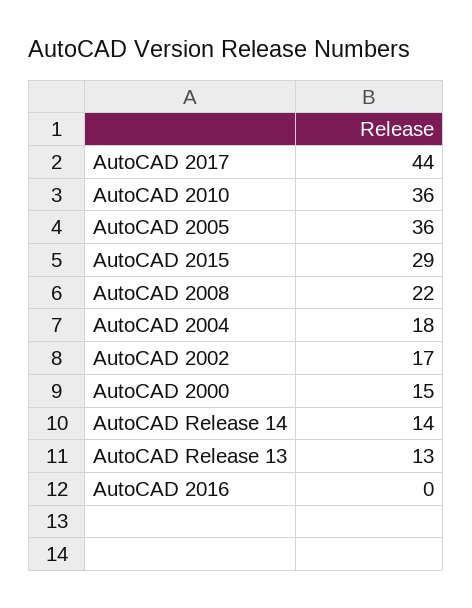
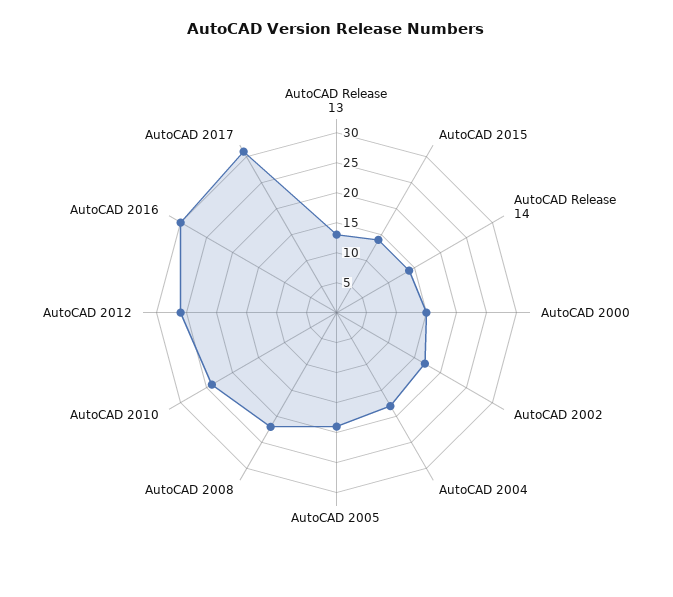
AutoCAD 2017: 44 -> 30
AutoCAD 2010: 36 -> 25
AutoCAD 2005: 36 -> 20
AutoCAD 2015: 29 -> 15
AutoCAD 2016: 0 -> 30
AutoCAD 2012: none -> 25

